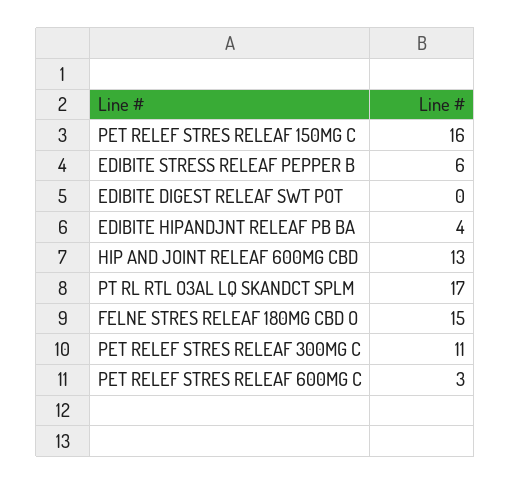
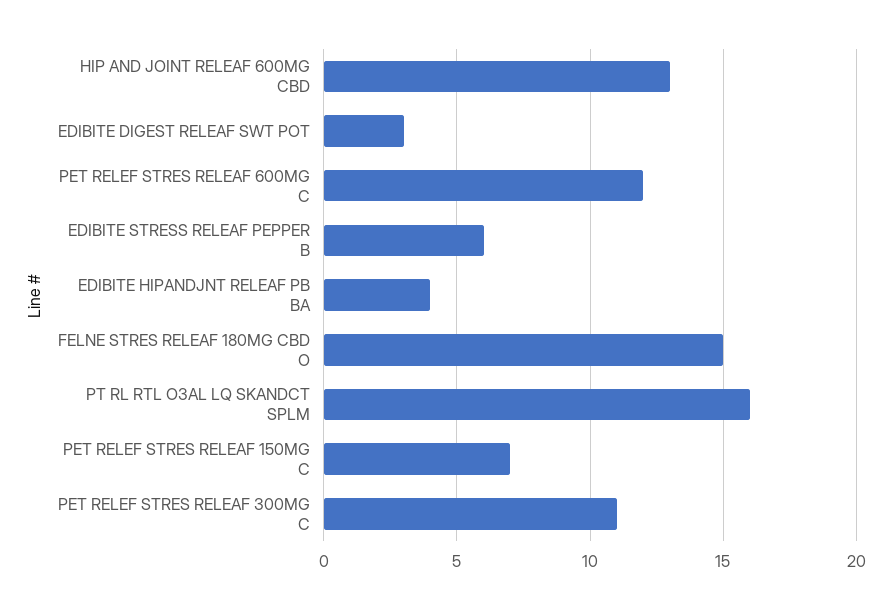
PET RELEF STRES RELEAF 150MG C: 16 -> 7
EDIBITE DIGEST RELEAF SWT POT: 0 -> 3
PT RL RTL O3AL LQ SKANDCT SPLM: 17 -> 16
PET RELEF STRES RELEAF 600MG C: 3 -> 12

